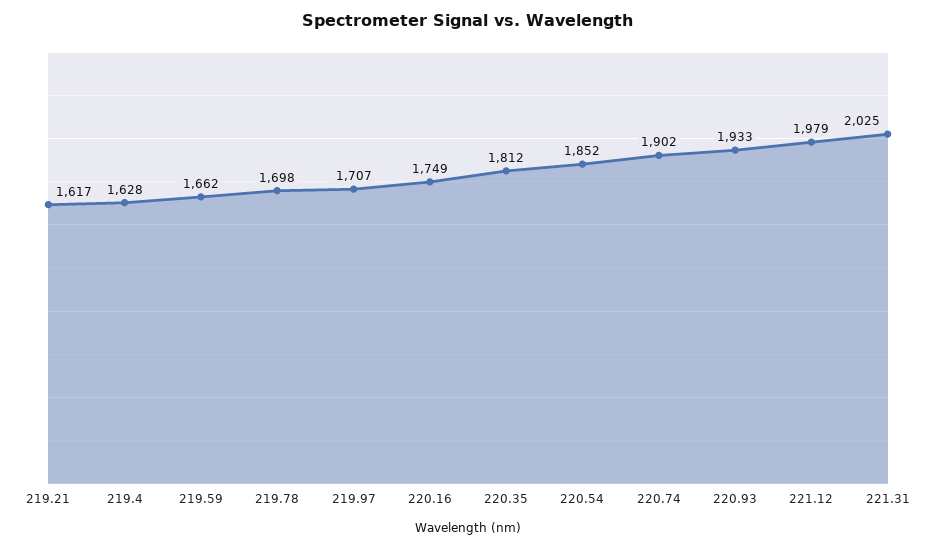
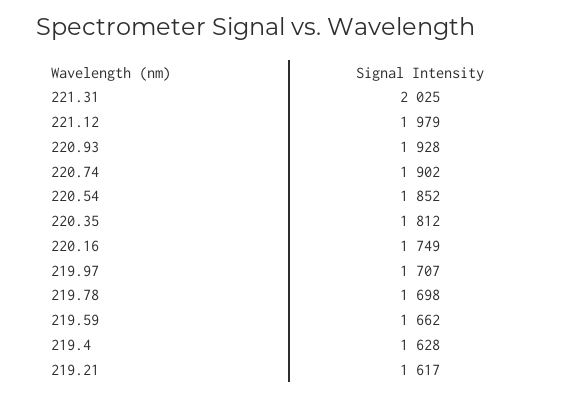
220.93: 1933 -> 1928

